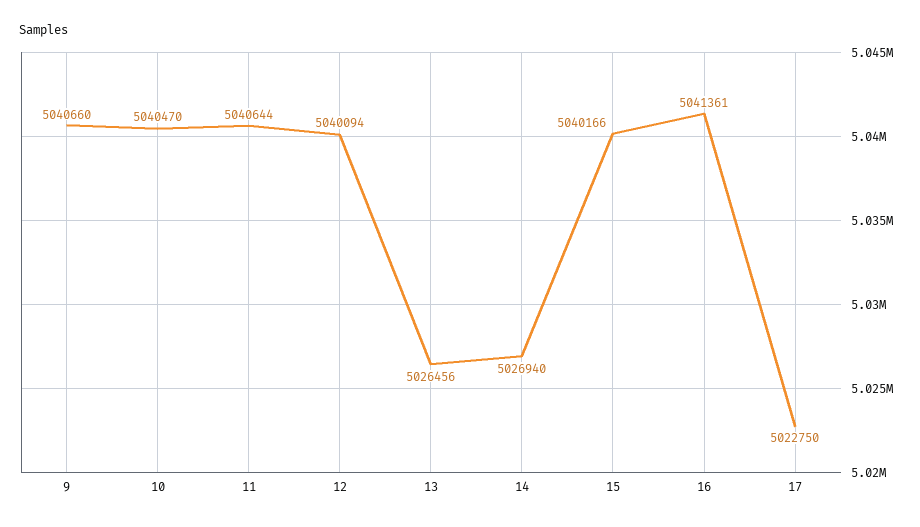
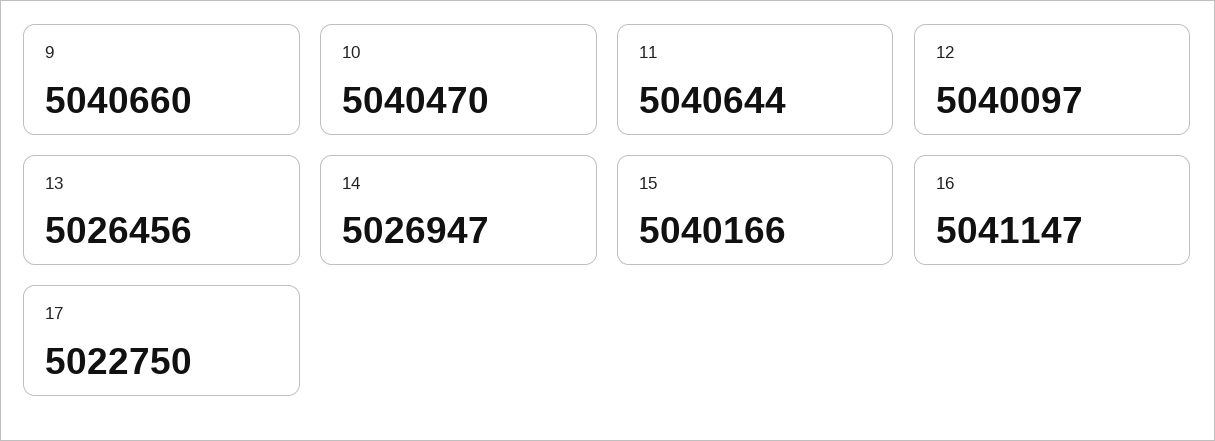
12: 5040094 -> 5040097
14: 5026940 -> 5026947
16: 5041361 -> 5041147

